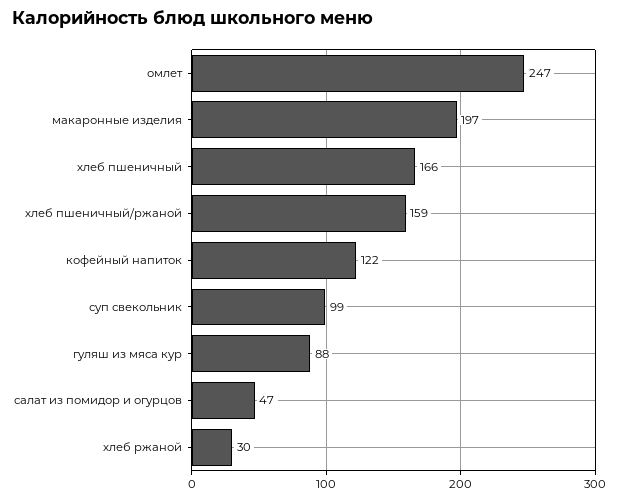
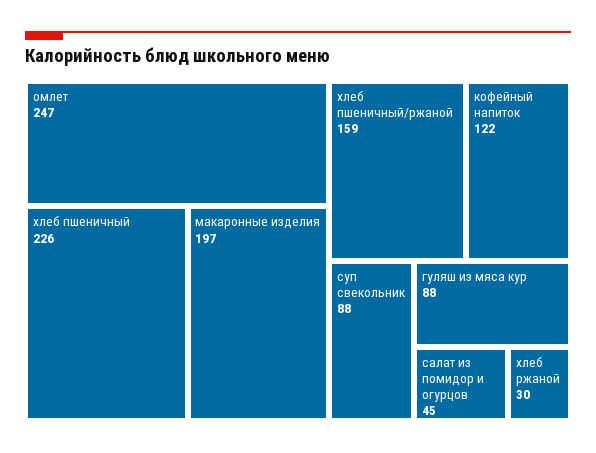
хлеб пшеничный: 166 -> 226
суп свекольник: 99 -> 88
салат из помидор и огурцов: 47 -> 45

